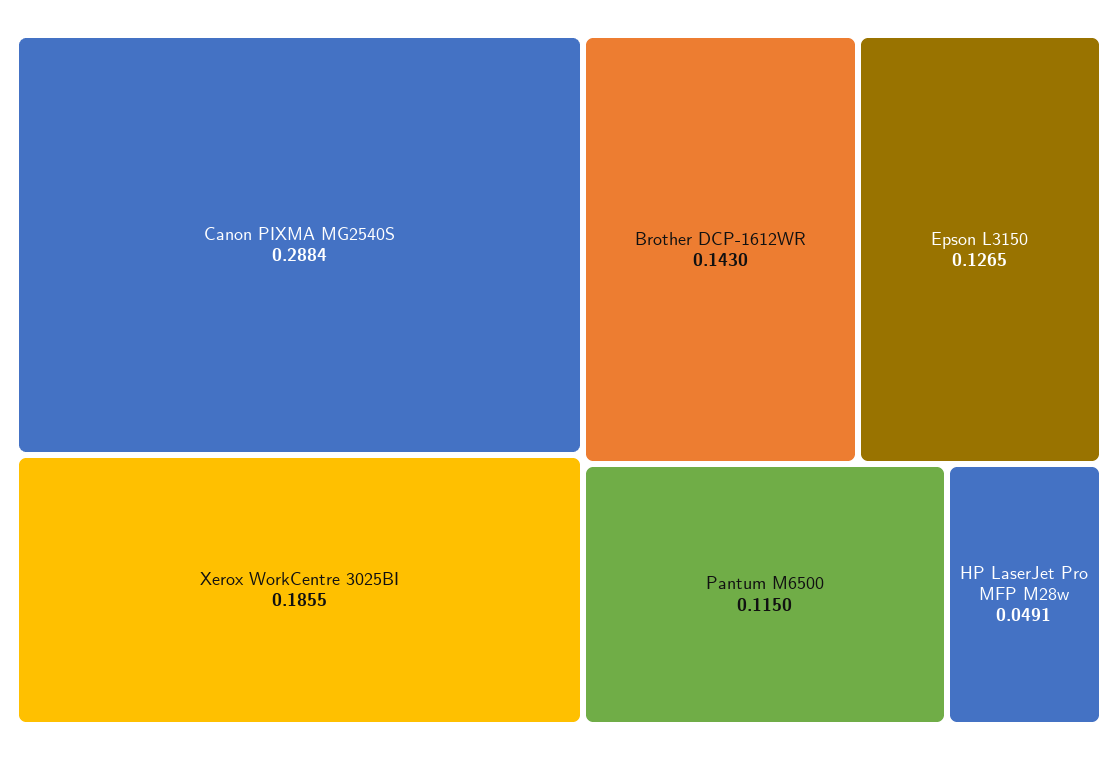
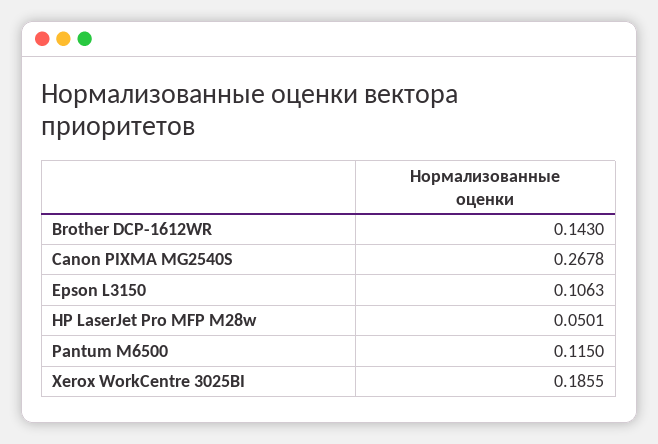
Canon PIXMA MG2540S: 0.2884 -> 0.2678
Epson L3150: 0.1265 -> 0.1063
HP LaserJet Pro MFP M28w: 0.0491 -> 0.0501

